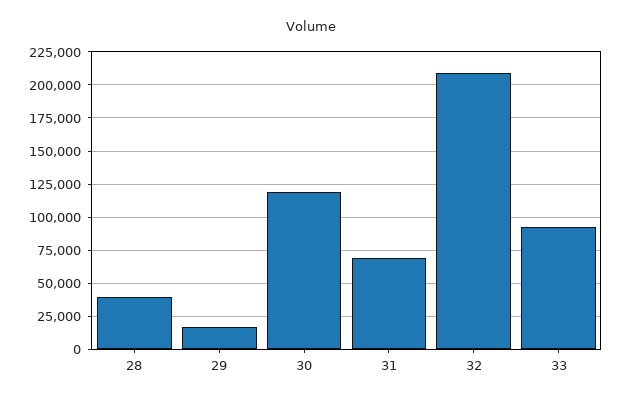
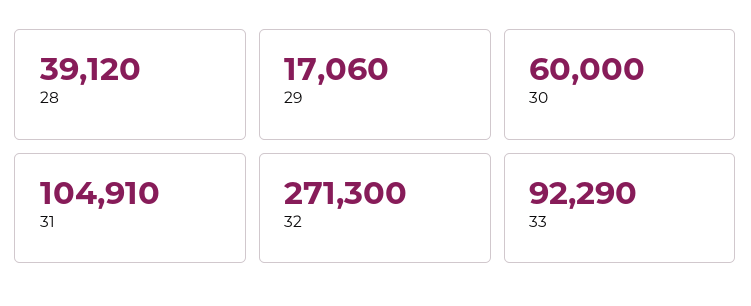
30: 120000 -> 60000
31: 70000 -> 104910
32: 210000 -> 271300

